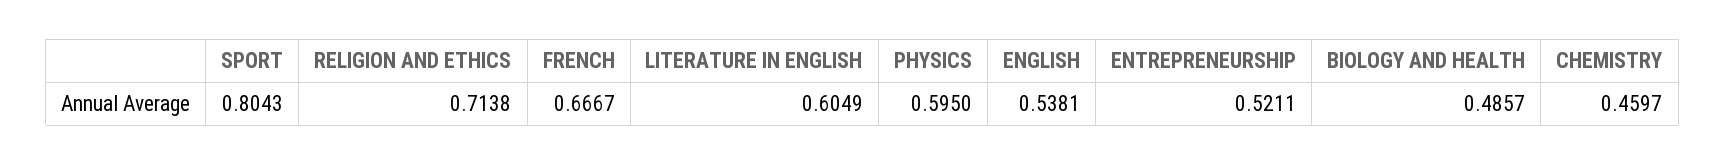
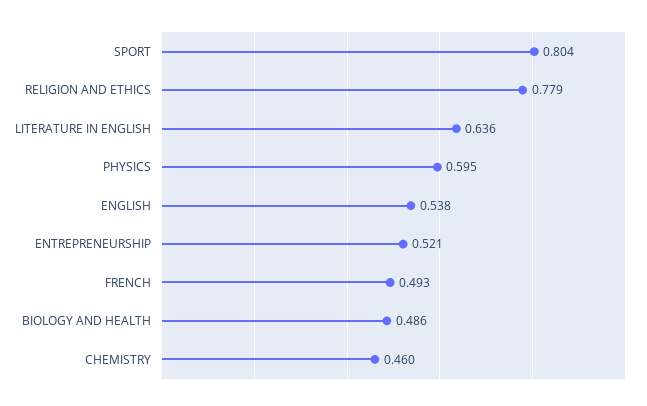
RELIGION AND ETHICS: 0.7138 -> 0.779
FRENCH: 0.6667 -> 0.493
LITERATURE IN ENGLISH: 0.6049 -> 0.636

